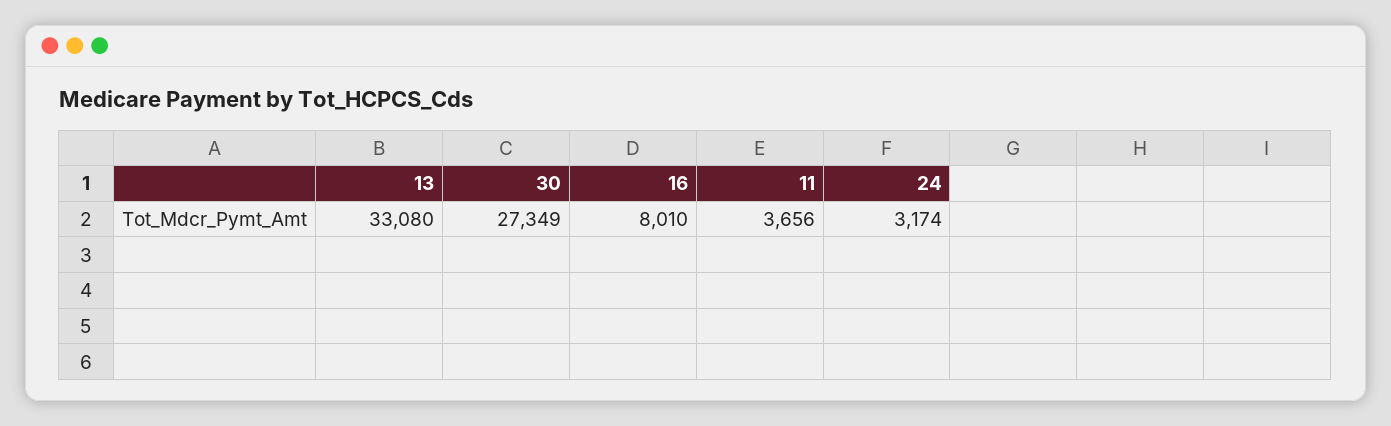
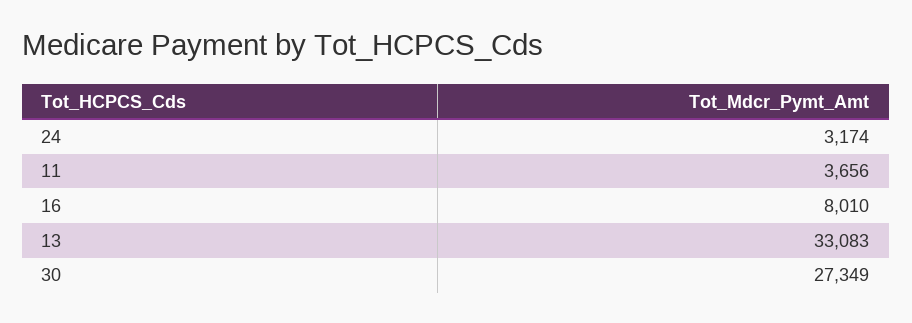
13: 33080 -> 33083

